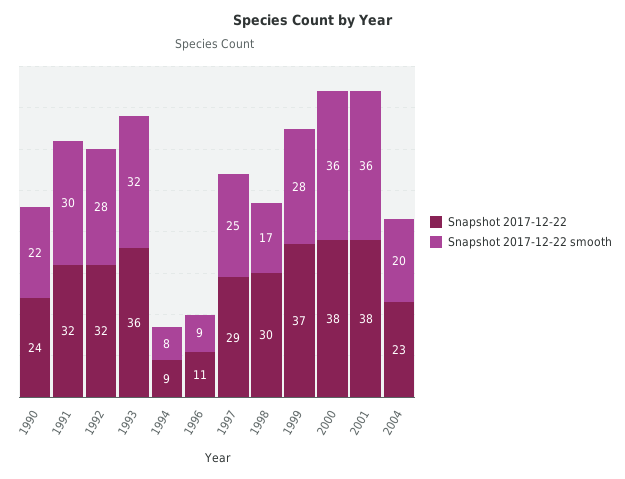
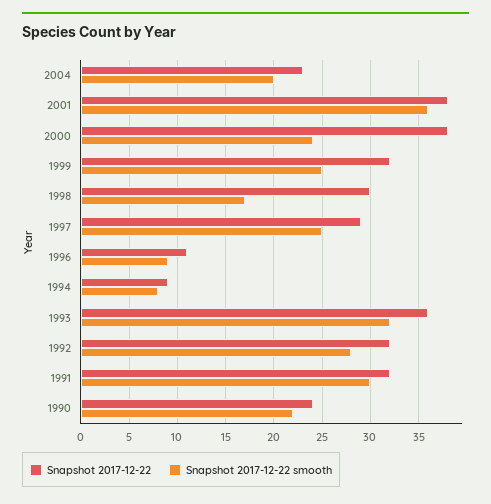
Snapshot 2017-12-22, 1999: 37 -> 32
Snapshot 2017-12-22 smooth, 1999: 28 -> 25
Snapshot 2017-12-22 smooth, 2000: 36 -> 24

